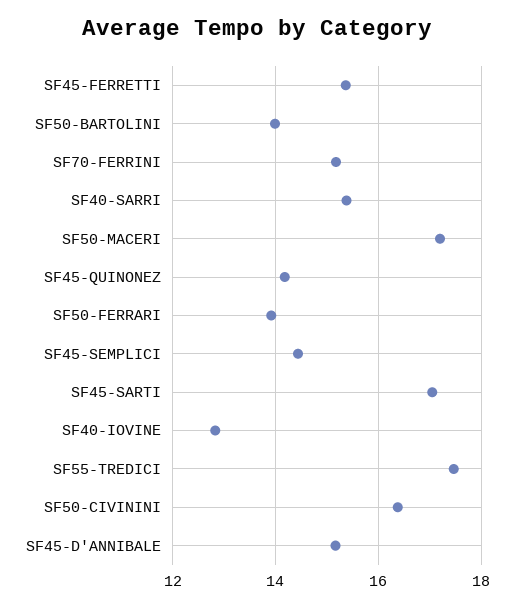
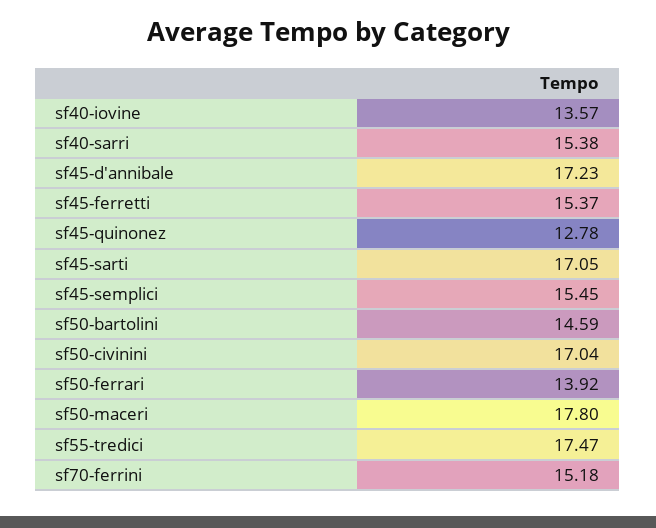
SF50-BARTOLINI: 14 -> 14.59
SF50-MACERI: 17.2 -> 17.8
SF45-QUINONEZ: 14.2 -> 12.78
SF45-SEMPLICI: 14.4 -> 15.45
SF40-IOVINE: 12.8 -> 13.57
SF50-CIVININI: 16.4 -> 17.04
SF45-D'ANNIBALE: 15.2 -> 17.23

